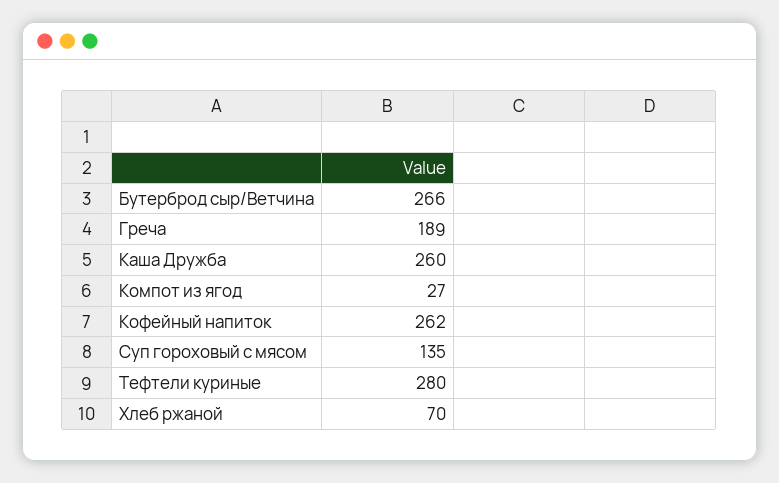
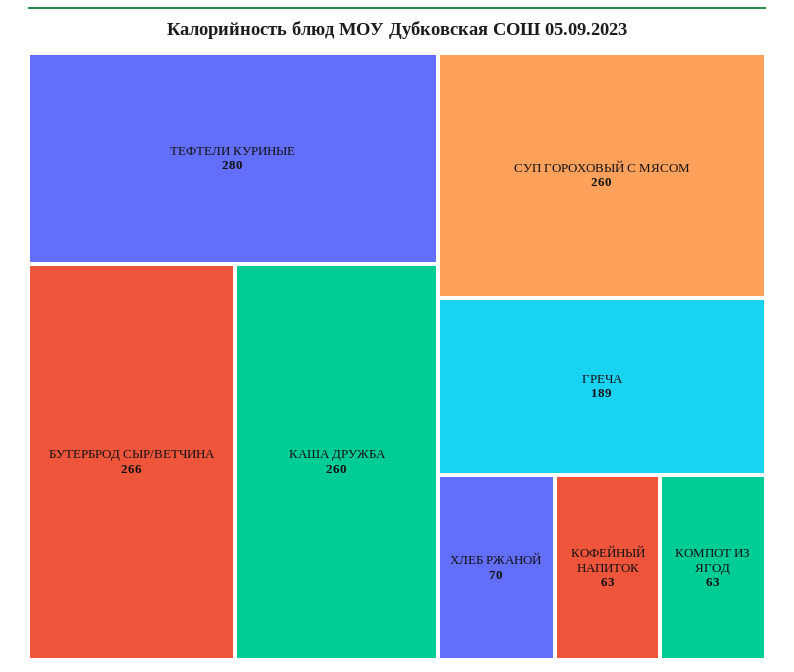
Компот из ягод: 27 -> 63
Кофейный напиток: 262 -> 63
Суп гороховый с мясом: 135 -> 260

